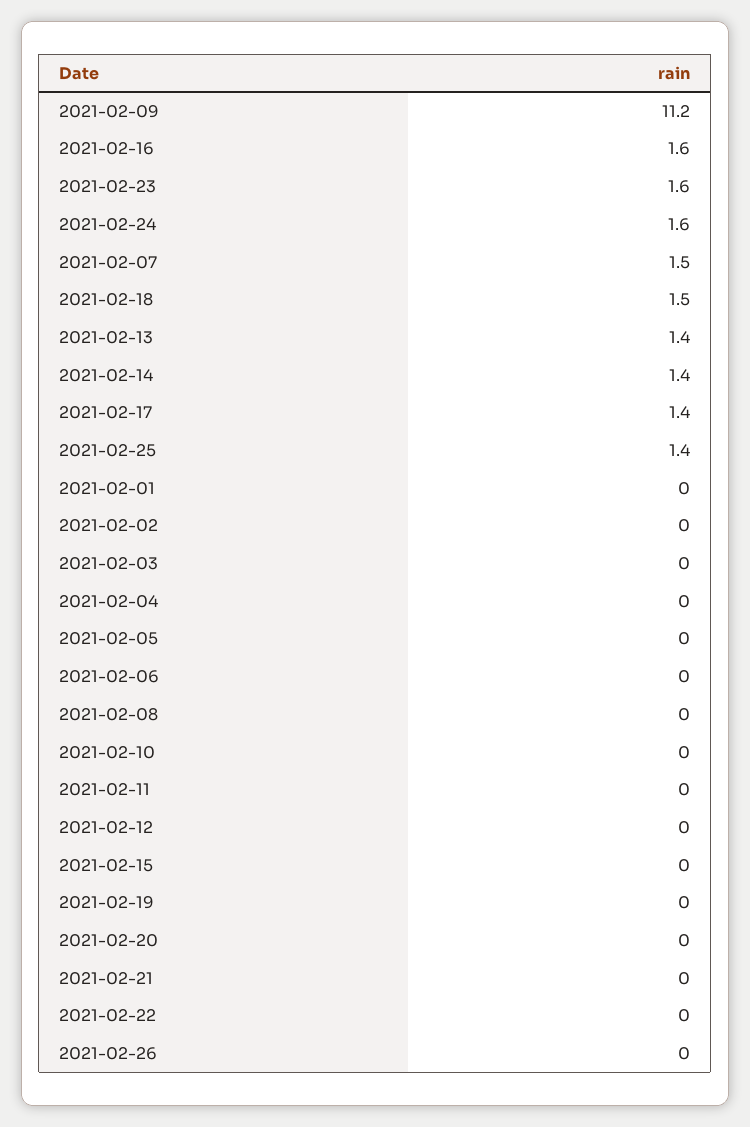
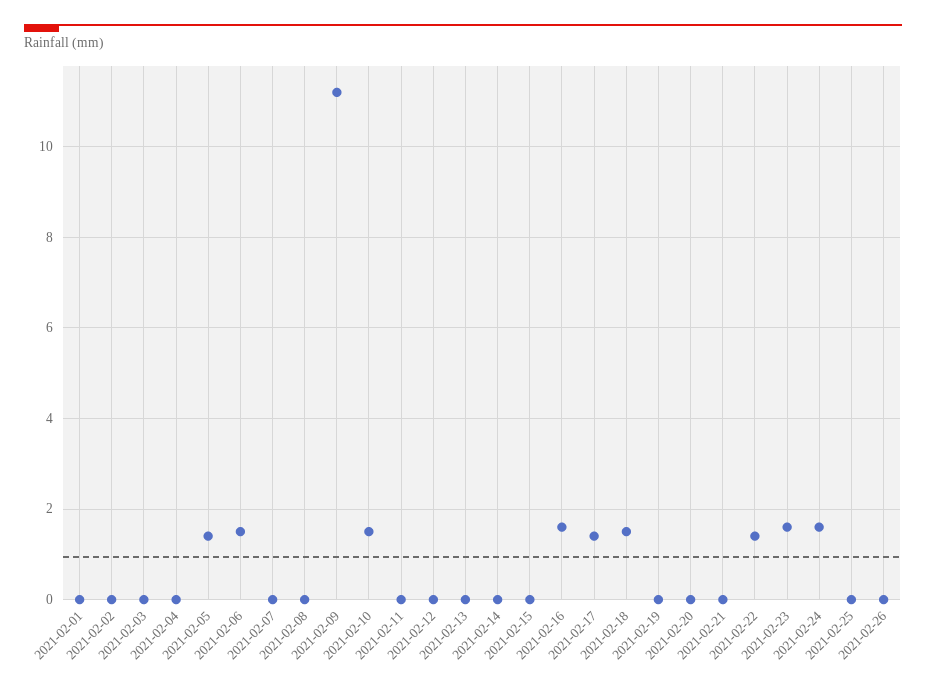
2021-02-07: 1.5 -> 0
2021-02-13: 1.4 -> 0
2021-02-14: 1.4 -> 0
2021-02-25: 1.4 -> 0
2021-02-05: 0 -> 1.5
2021-02-06: 0 -> 1.5
2021-02-10: 0 -> 1.5
2021-02-22: 0 -> 1.5

